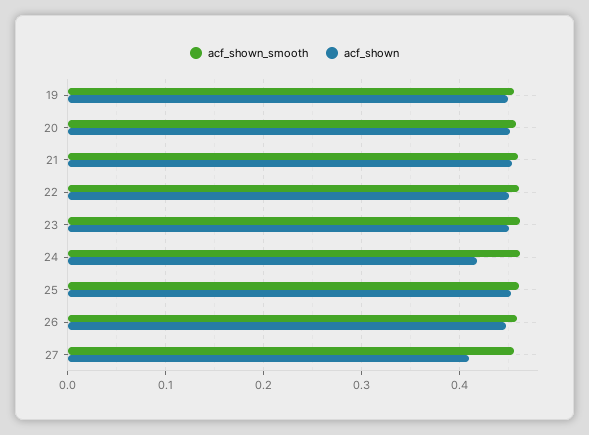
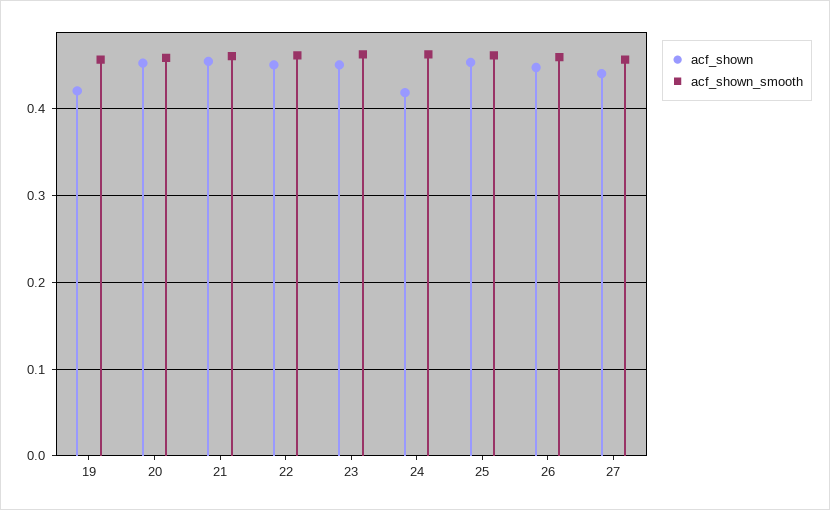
acf_shown, 19: 0.45 -> 0.42
acf_shown, 27: 0.41 -> 0.44

